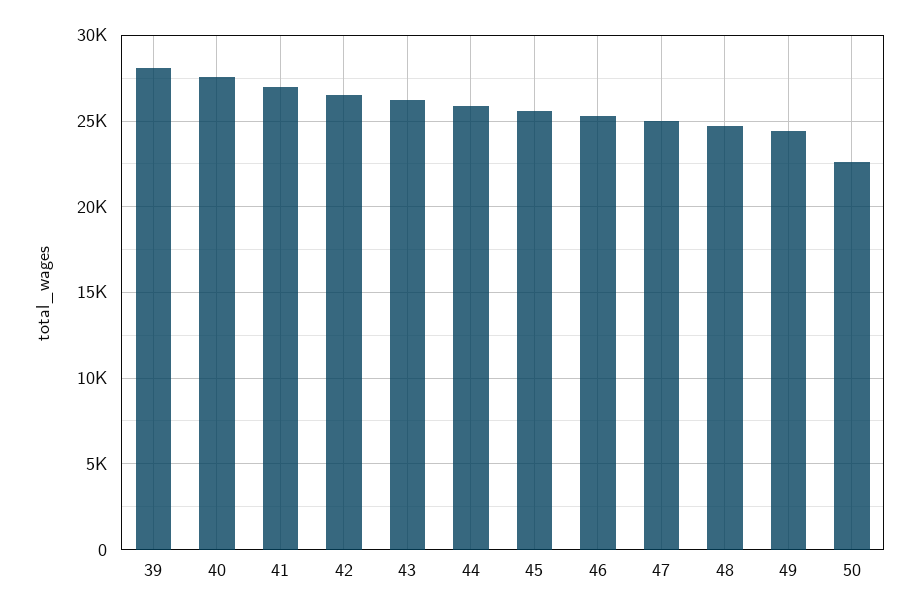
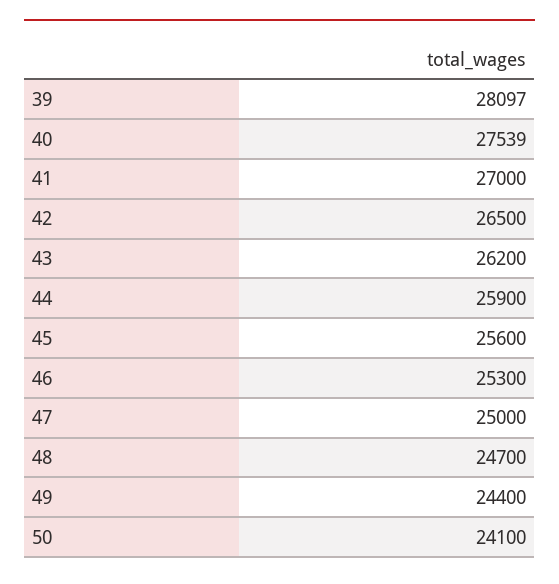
50: 22500 -> 24100

